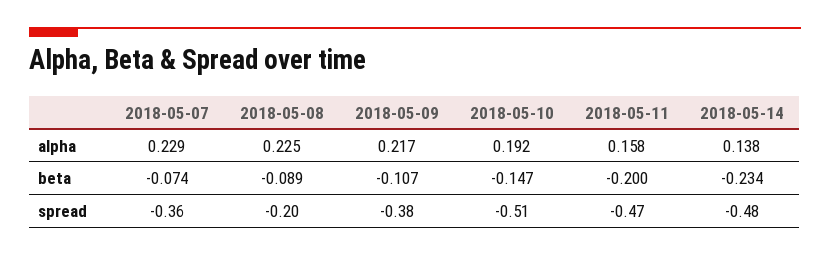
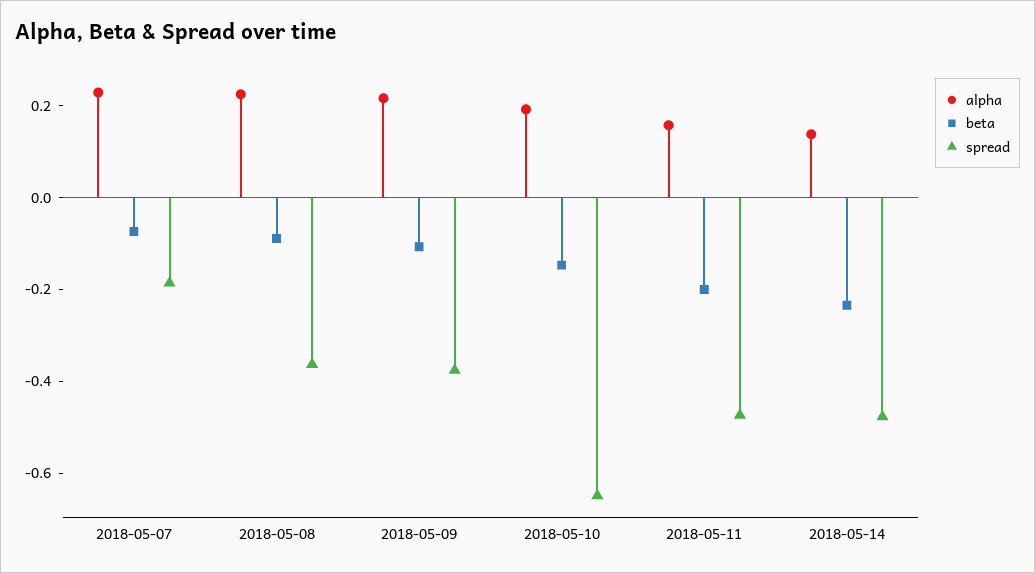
spread, 2018-05-07: -0.36 -> -0.2
spread, 2018-05-08: -0.2 -> -0.35
spread, 2018-05-10: -0.51 -> -0.65

